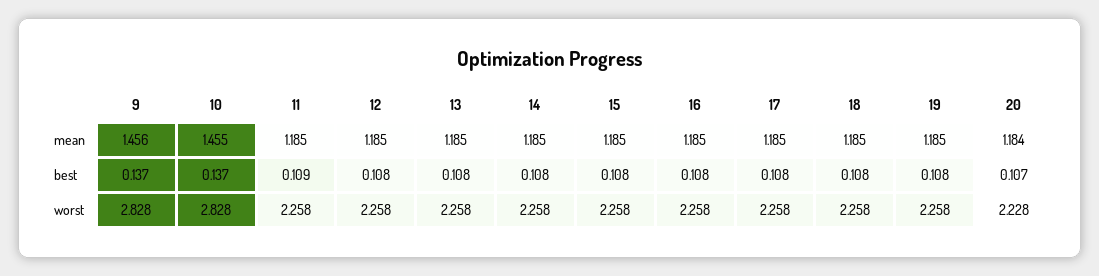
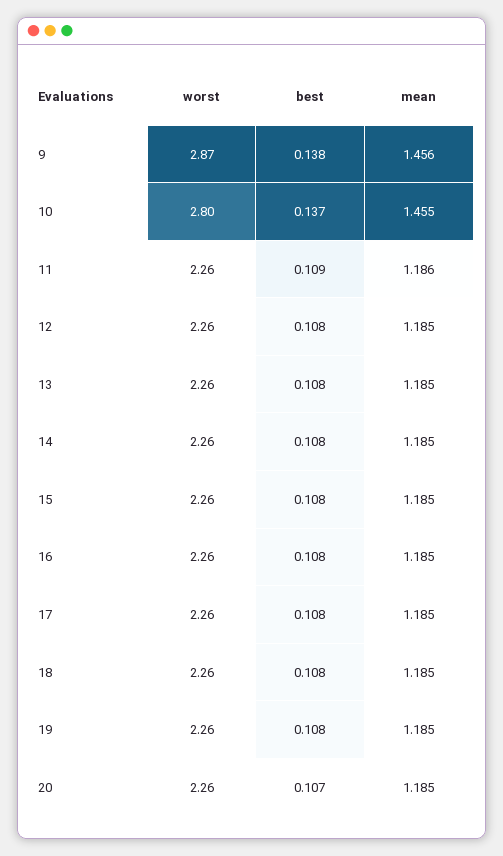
11, mean: 1.185 -> 1.186
20, mean: 1.184 -> 1.185
9, best: 0.137 -> 0.138
9, worst: 2.828 -> 2.87
10, worst: 2.828 -> 2.8
20, worst: 2.228 -> 2.26

